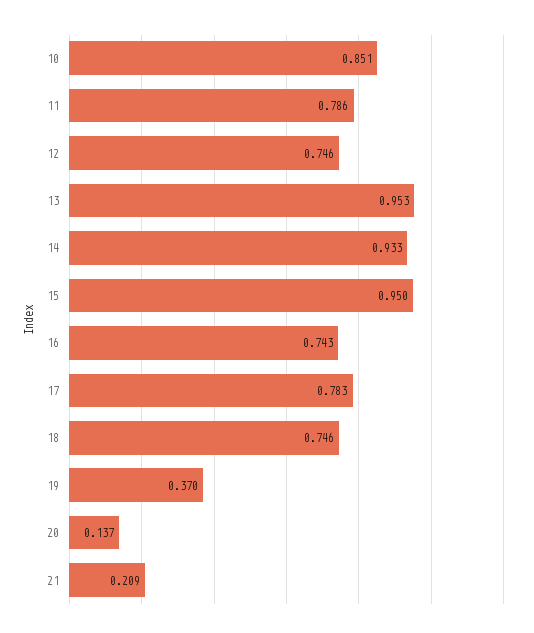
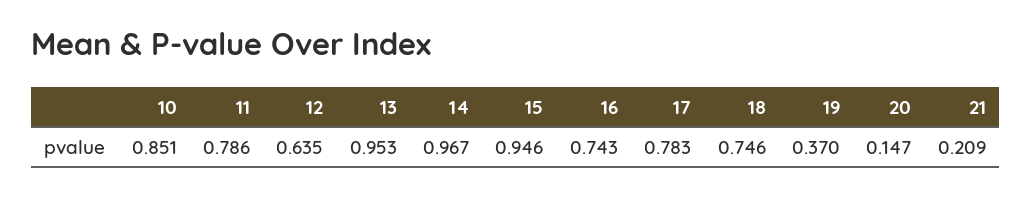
12: 0.746 -> 0.635
14: 0.933 -> 0.967
15: 0.95 -> 0.946
20: 0.137 -> 0.147

